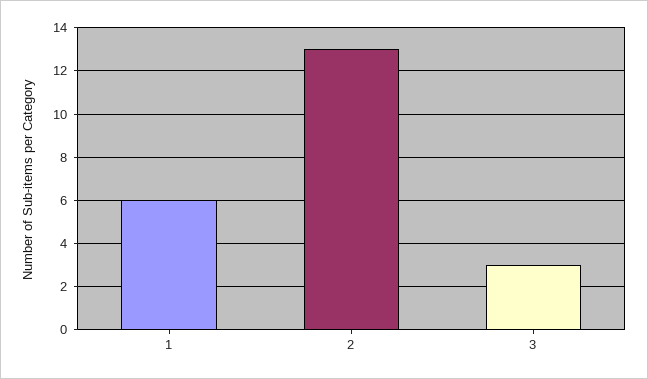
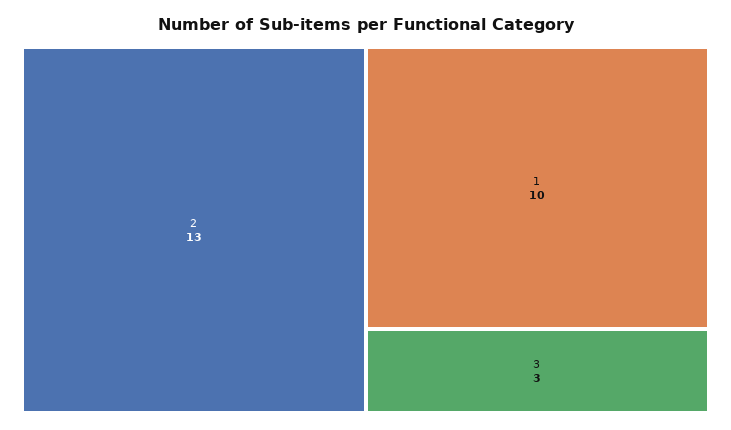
1: 6 -> 10

